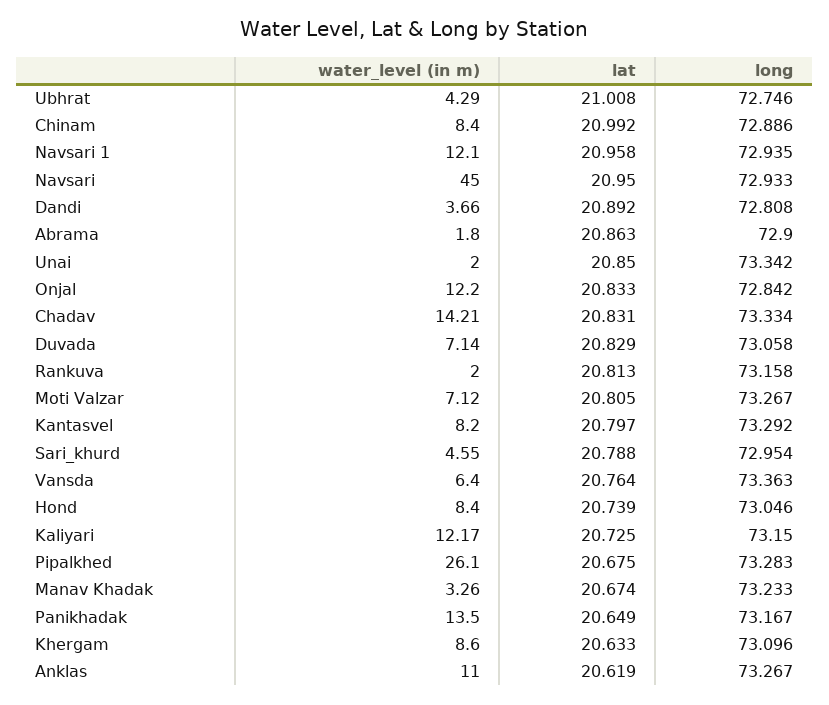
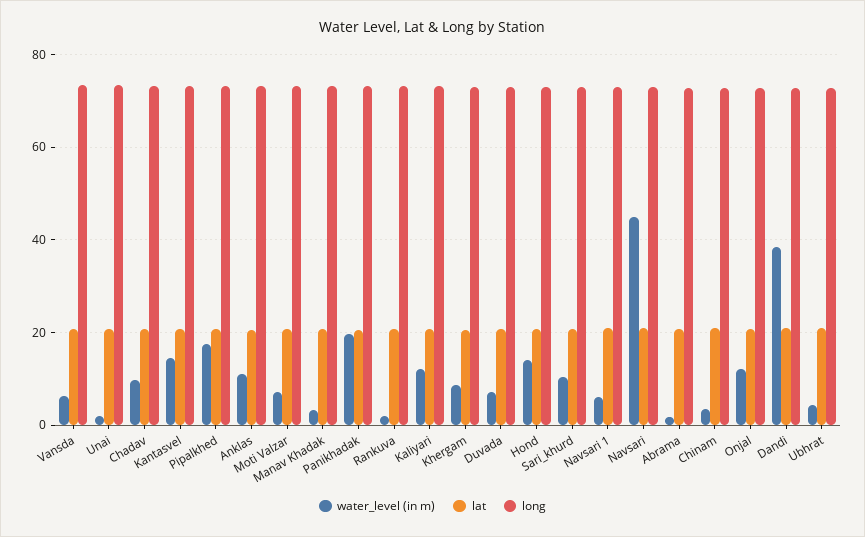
water_level (in m), Chinam: 8.4 -> 4
water_level (in m), Navsari 1: 12.1 -> 6
water_level (in m), Dandi: 3.66 -> 38
water_level (in m), Chadav: 14.21 -> 10
water_level (in m), Kantasvel: 8.2 -> 14
water_level (in m), Sari_khurd: 4.55 -> 10
water_level (in m), Hond: 8.4 -> 14
water_level (in m), Pipalkhed: 26.1 -> 18
water_level (in m), Panikhadak: 13.5 -> 20

